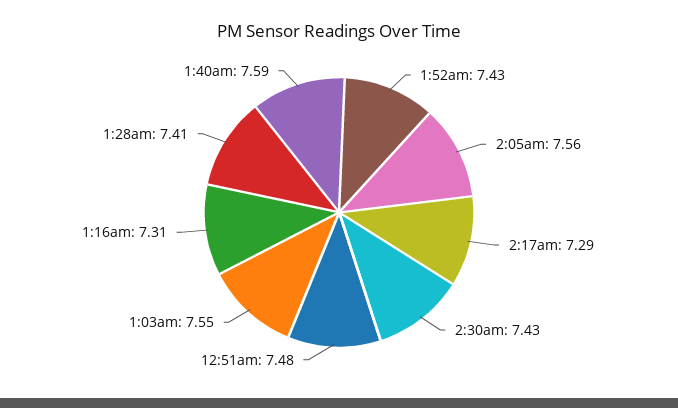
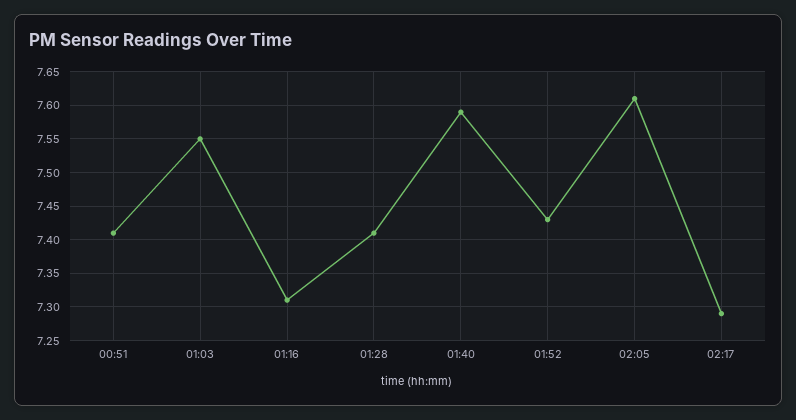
2:05am: 7.56 -> 7.61
2:30am: 7.43 -> none
12:51am: 7.48 -> 7.41

